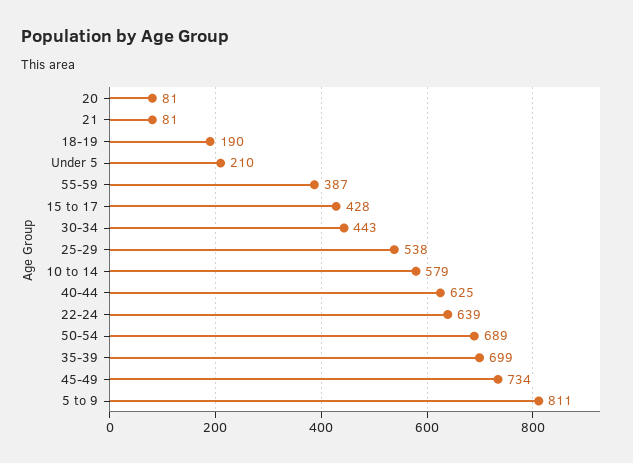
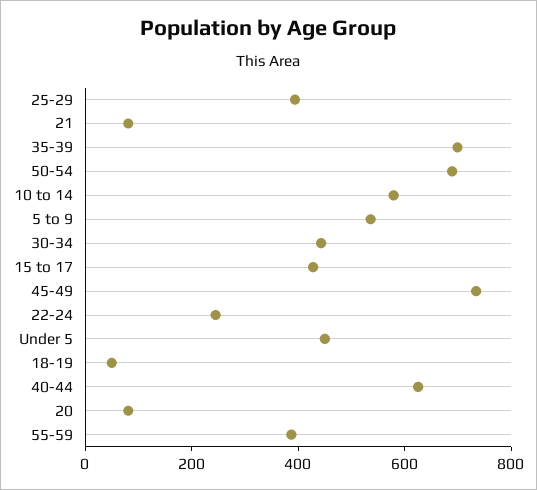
18-19: 190 -> 50
Under 5: 210 -> 450
25-29: 538 -> 400
22-24: 639 -> 250
5 to 9: 811 -> 550

